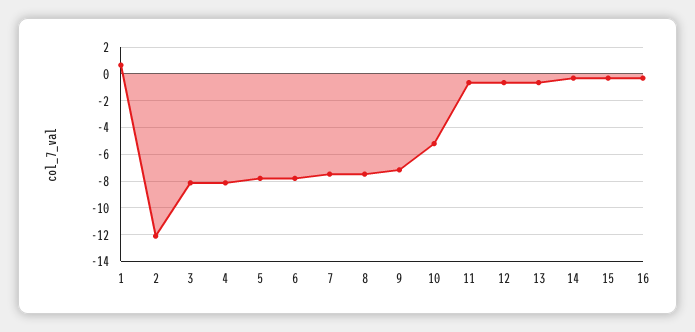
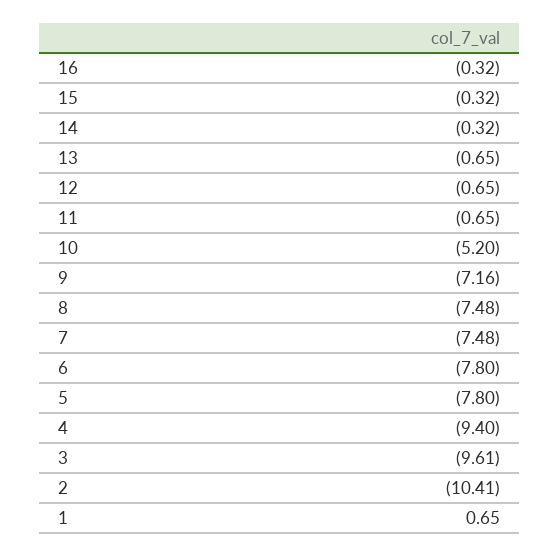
2: -12 -> -10.41
3: -8 -> -9.61
4: -8 -> -9.4

